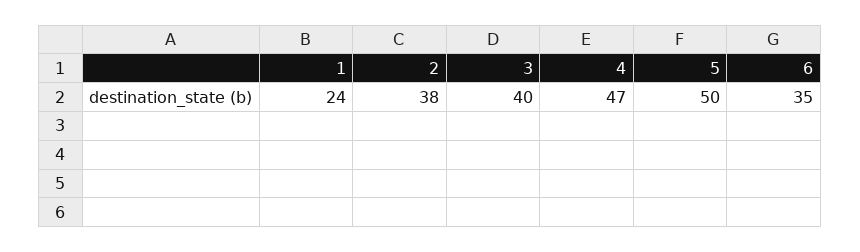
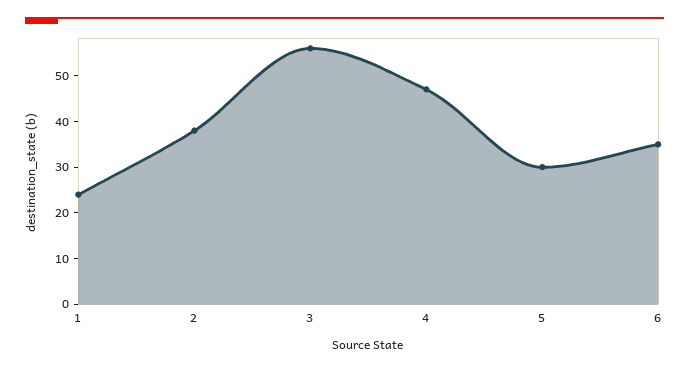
3: 40 -> 55
5: 50 -> 30

